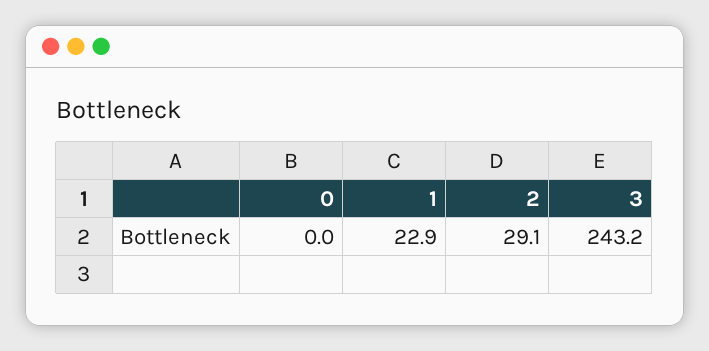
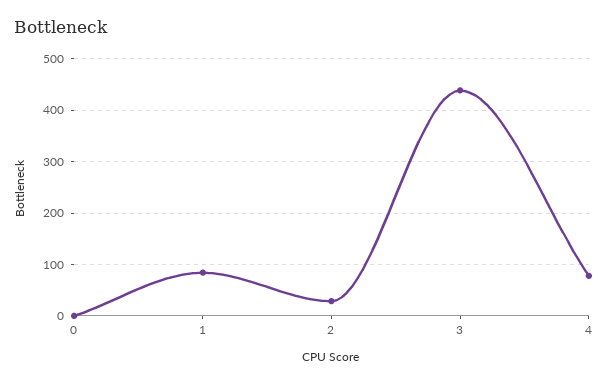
1: 22.9 -> 80
3: 243.2 -> 440
4: none -> 80

